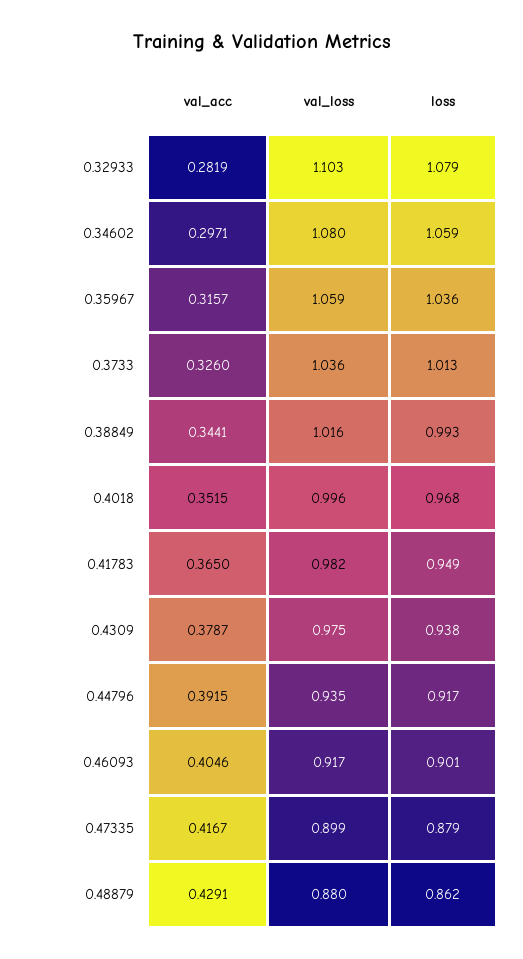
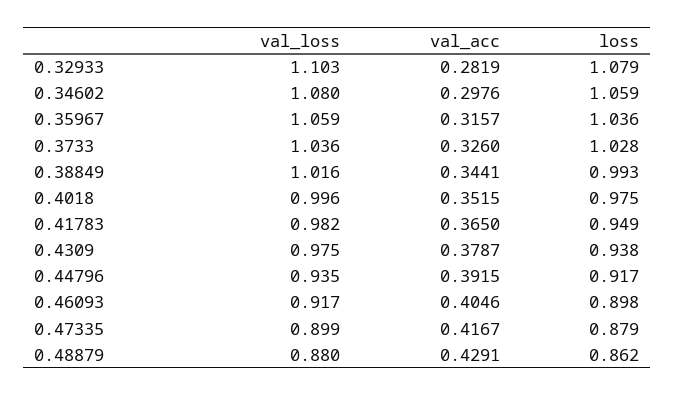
val_acc, 0.34602: 0.2971 -> 0.2976
loss, 0.3733: 1.013 -> 1.028
loss, 0.4018: 0.968 -> 0.975
loss, 0.46093: 0.901 -> 0.898

